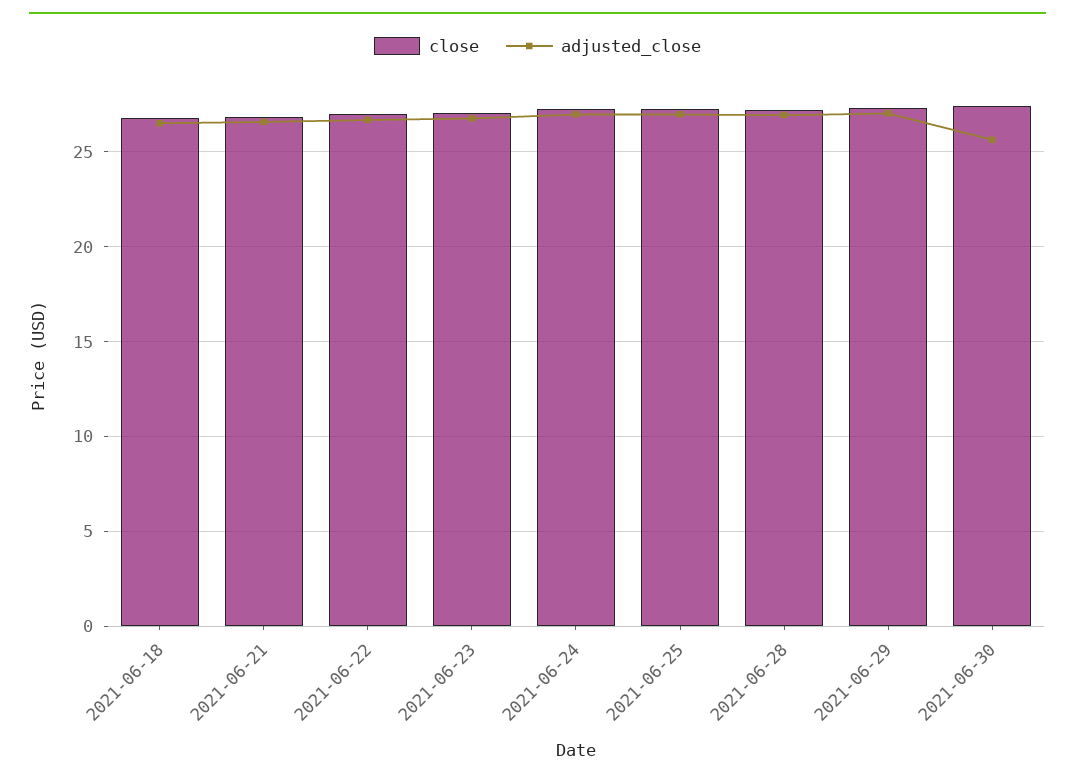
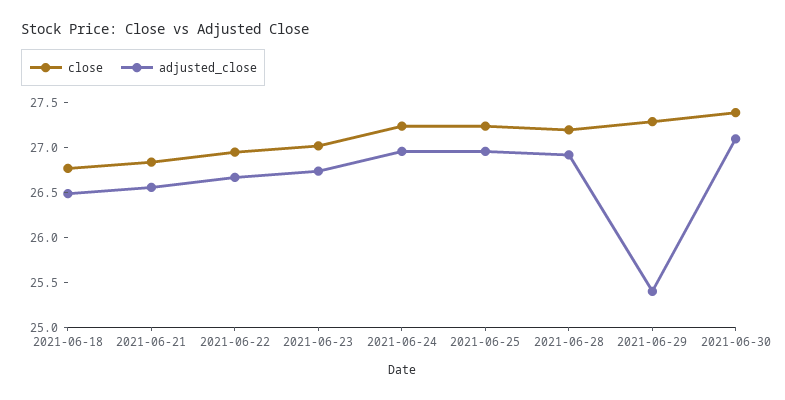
adjusted_close, 2021-06-29: 27 -> 25.4
adjusted_close, 2021-06-30: 25.5 -> 27.1

